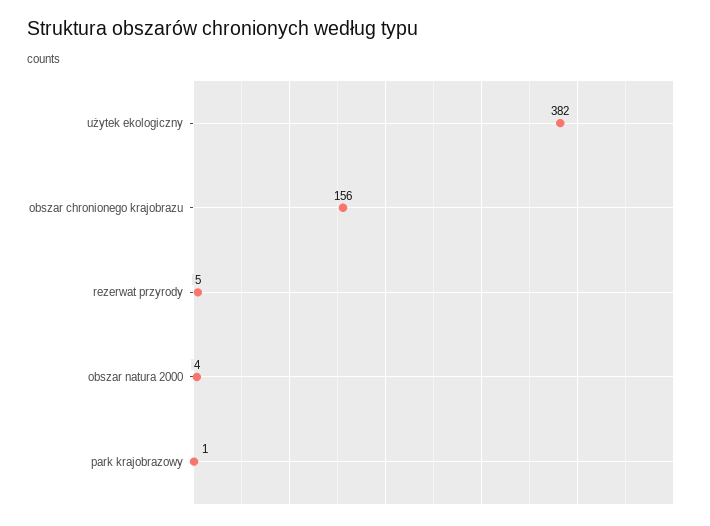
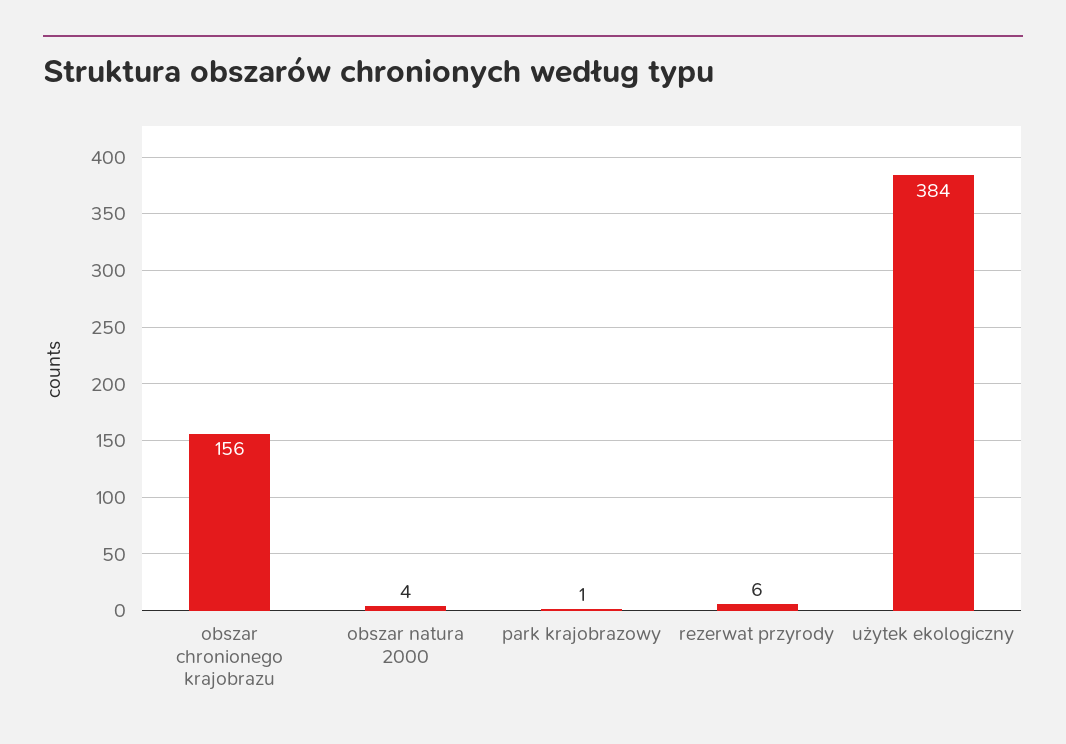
użytek ekologiczny: 382 -> 384
rezerwat przyrody: 5 -> 6

